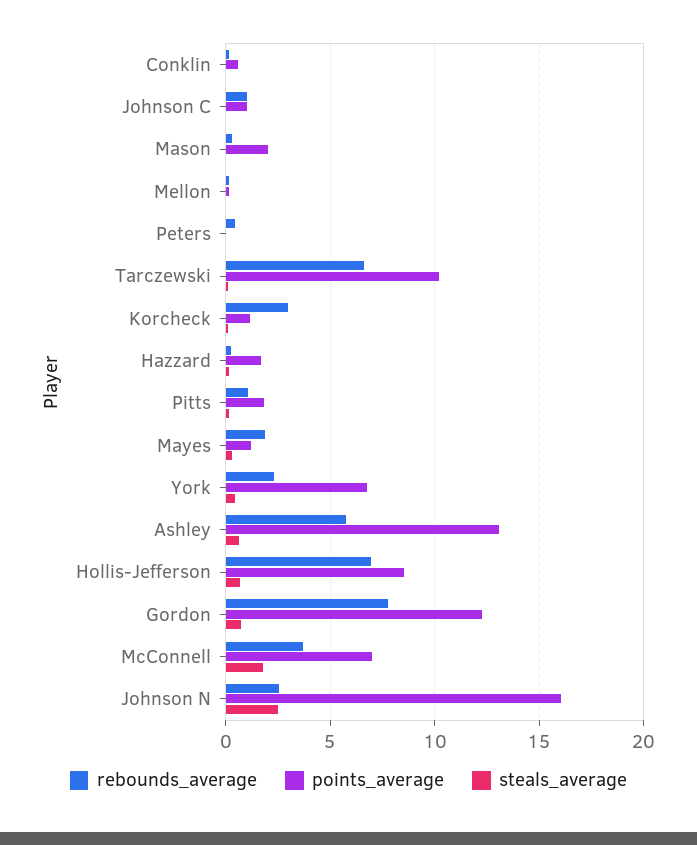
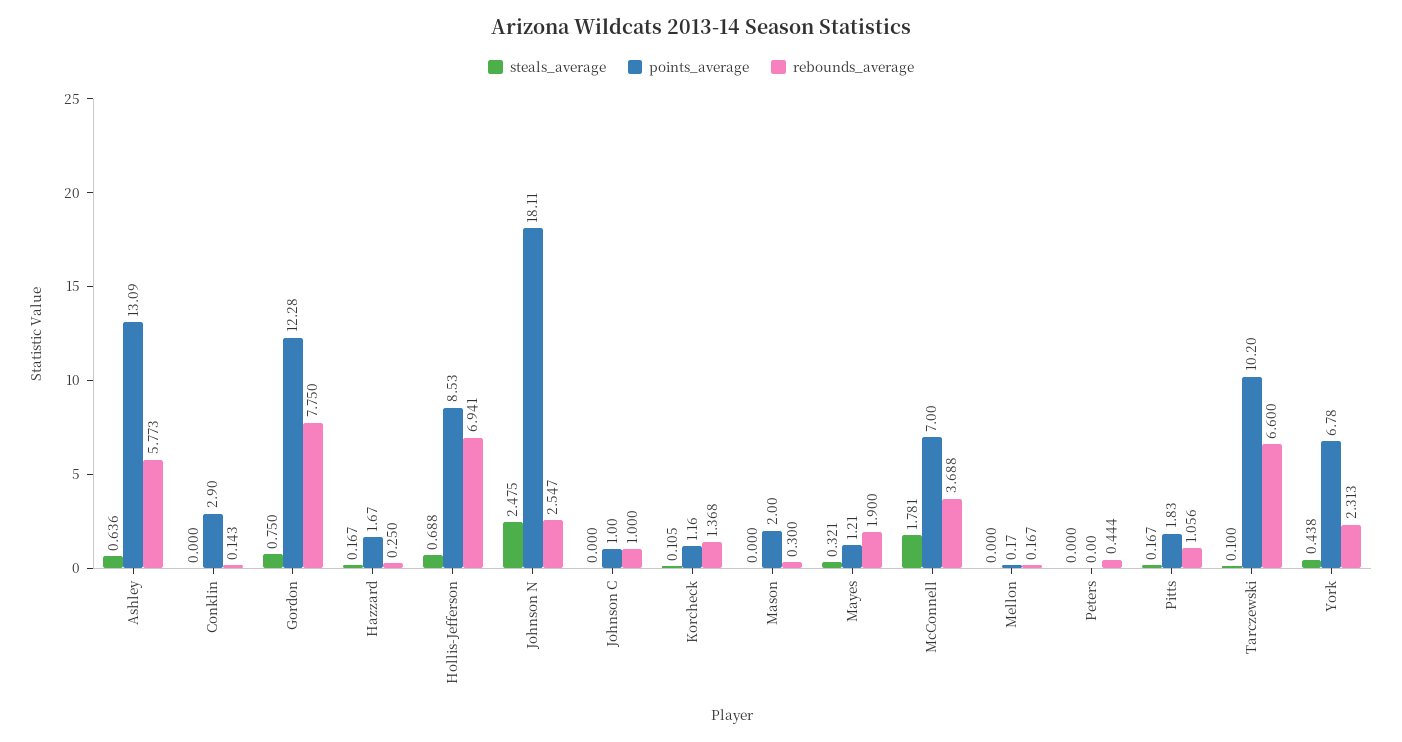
points_average, Conklin: 0.5 -> 2.9
rebounds_average, Korcheck: 3 -> 1.368
points_average, Johnson N: 16 -> 18.11

